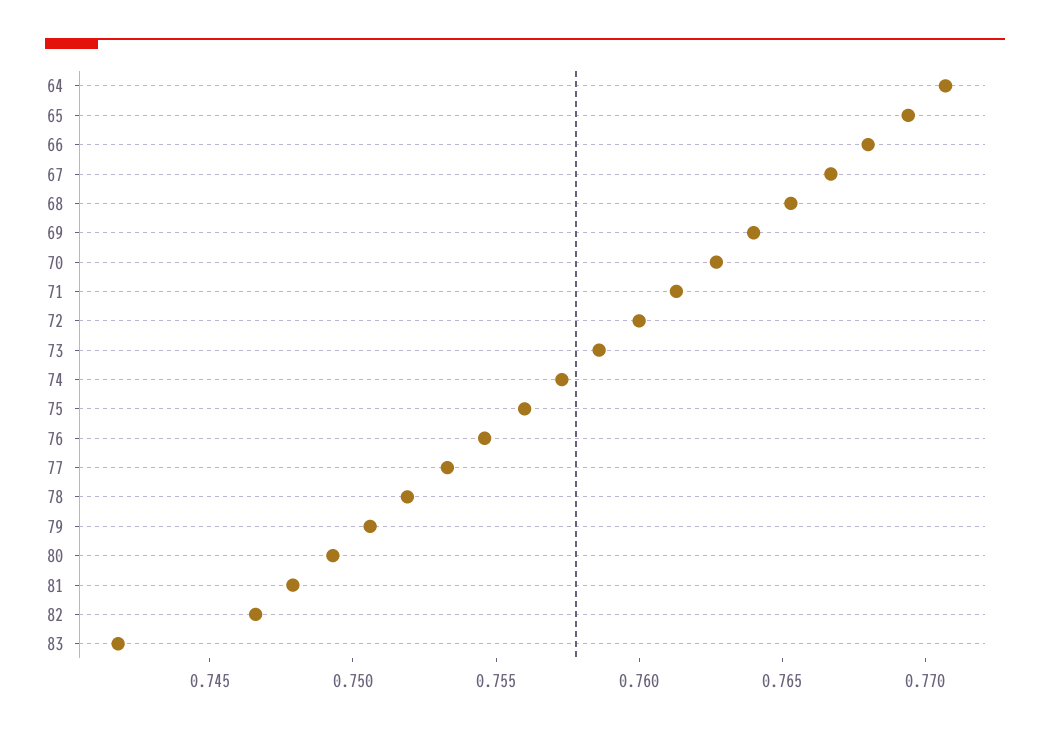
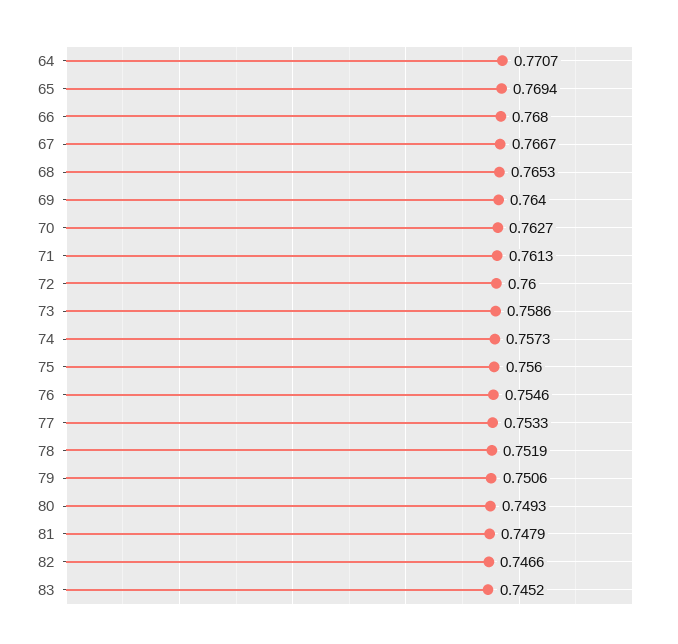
83: 0.742 -> 0.7452

